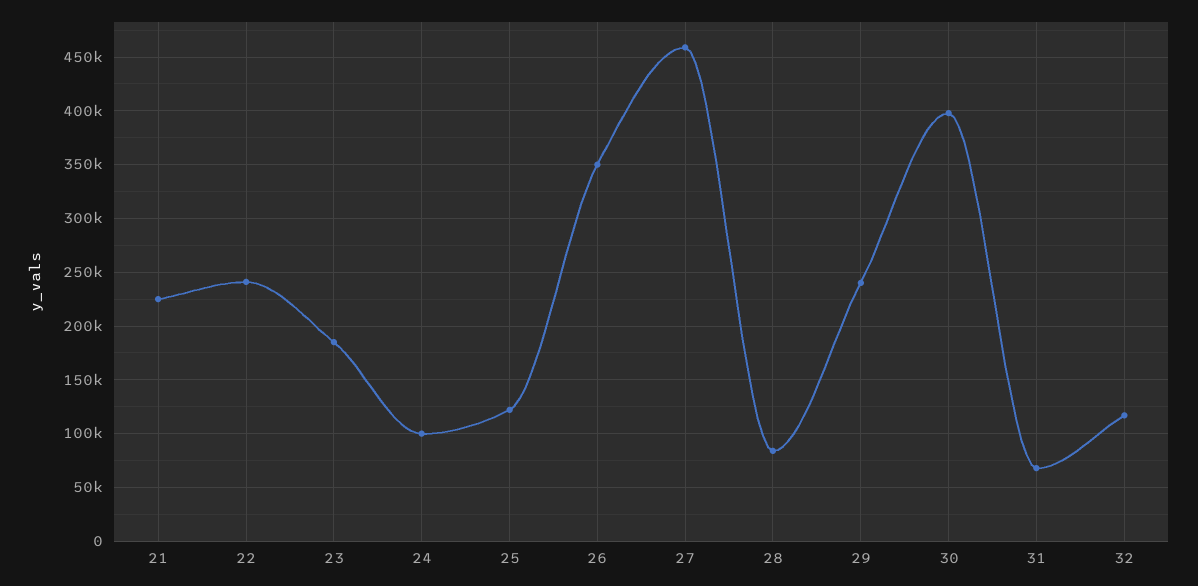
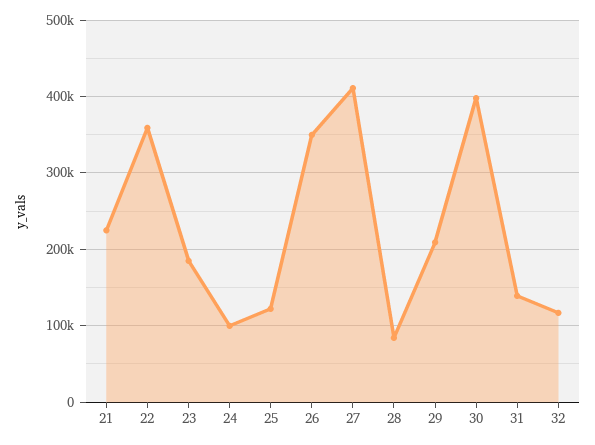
22: 240000 -> 360000
27: 460000 -> 410000
29: 240000 -> 210000
31: 70000 -> 140000

